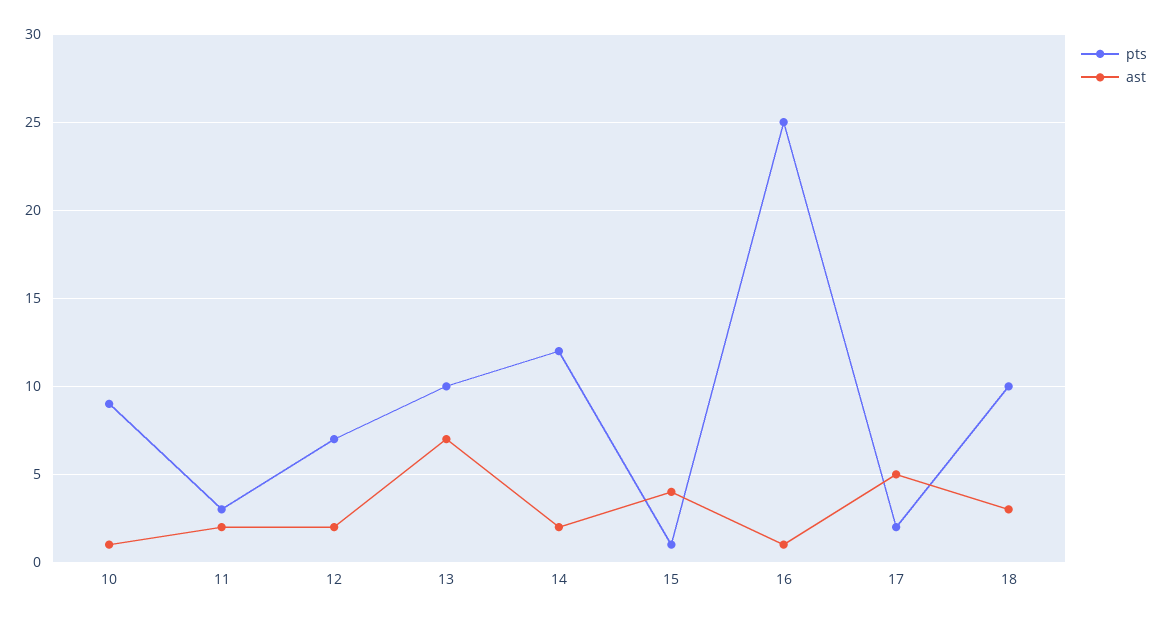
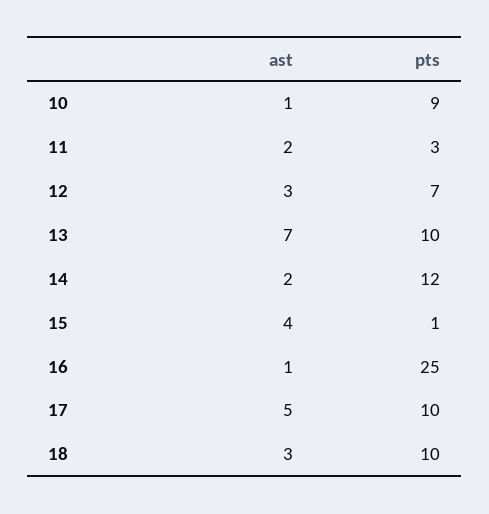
ast, 12: 2 -> 3
pts, 17: 2 -> 10

